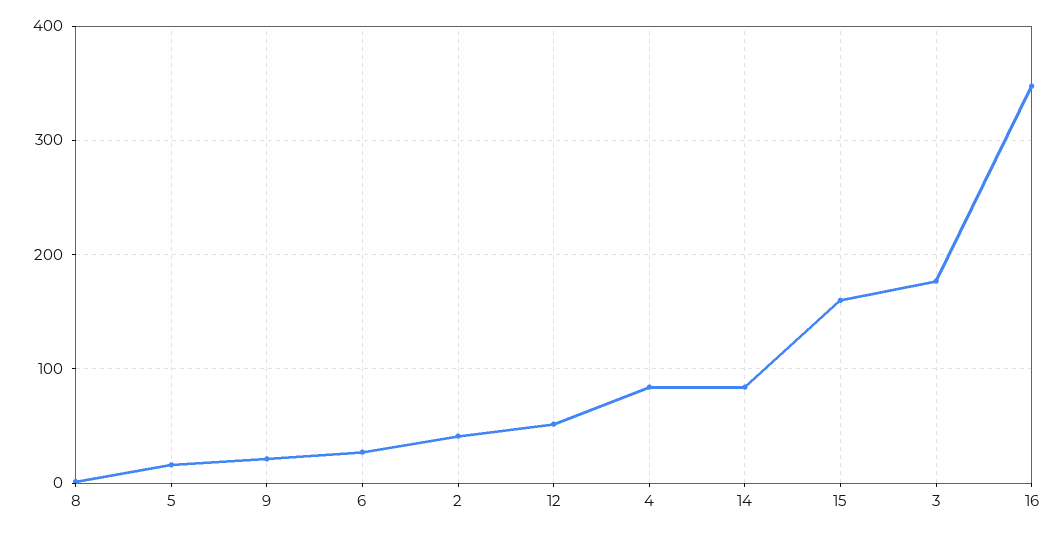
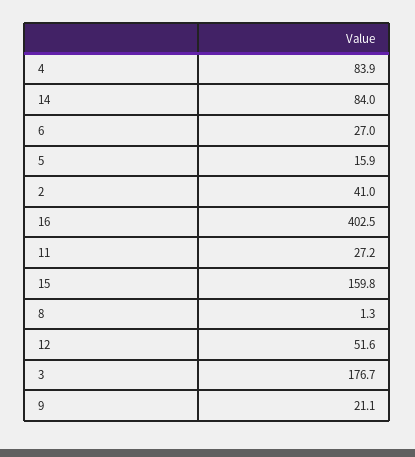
16: 350 -> 402.5
11: none -> 27.2

